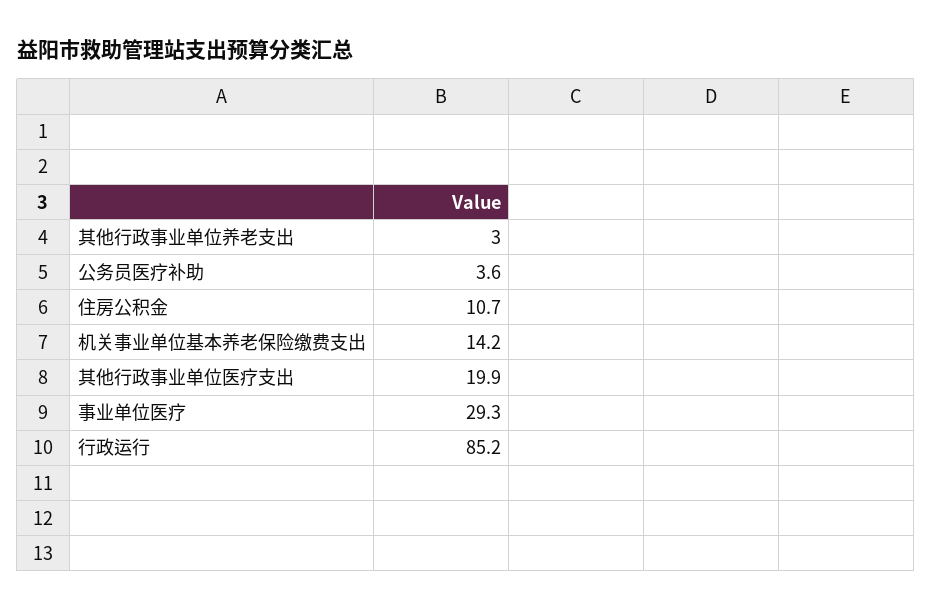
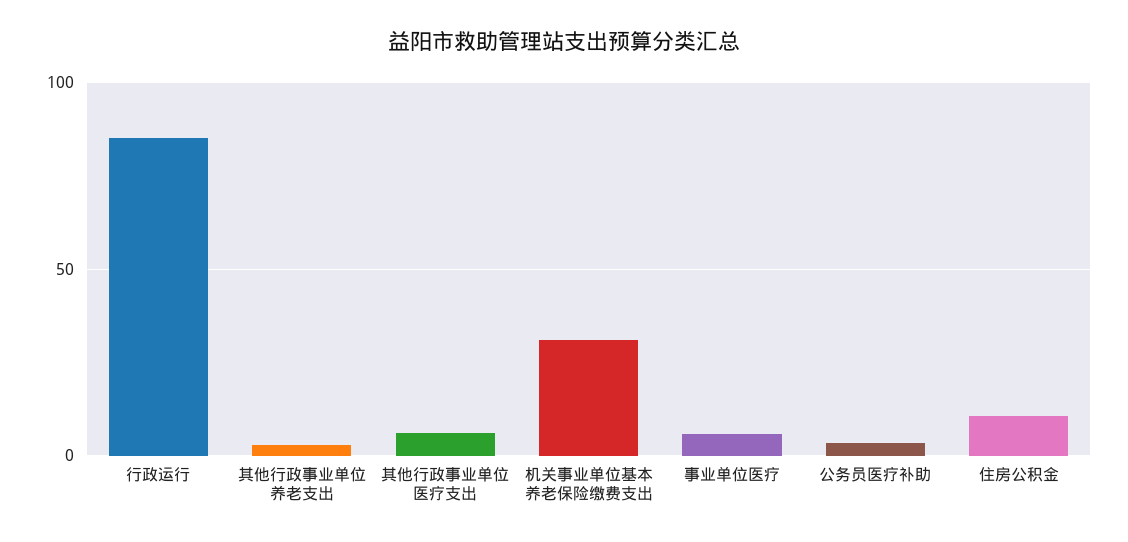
机关事业单位基本养老保险缴费支出: 14.2 -> 30
其他行政事业单位医疗支出: 19.9 -> 5
事业单位医疗: 29.3 -> 5

